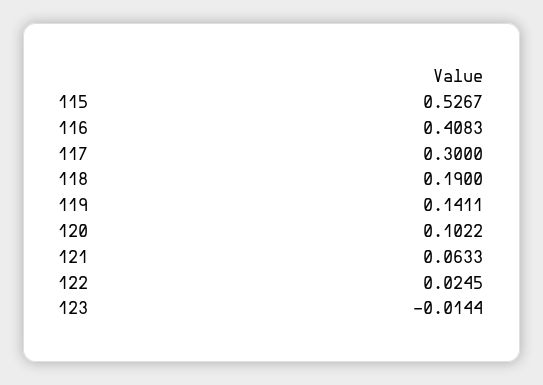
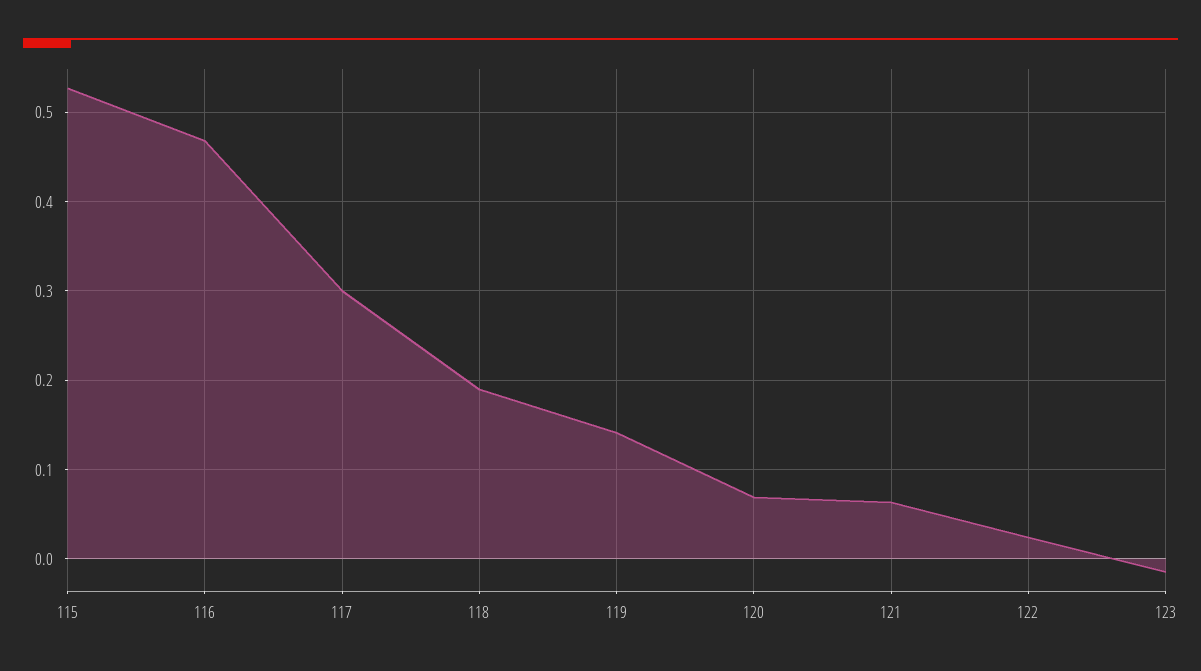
116: 0.4083 -> 0.47
120: 0.1022 -> 0.07

